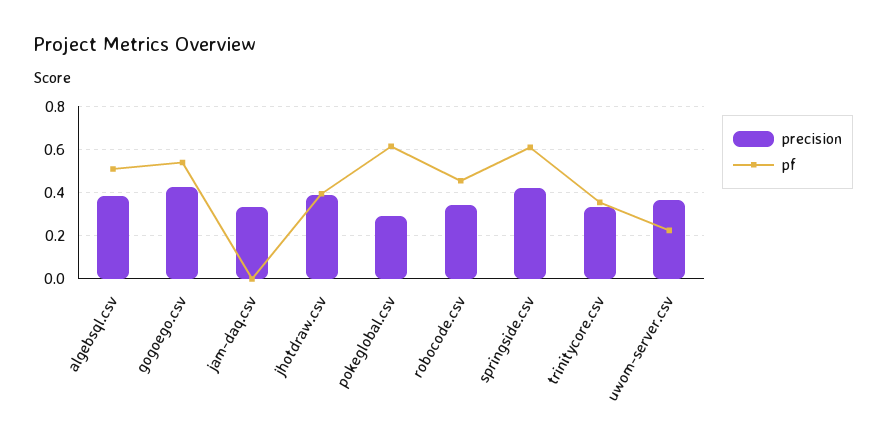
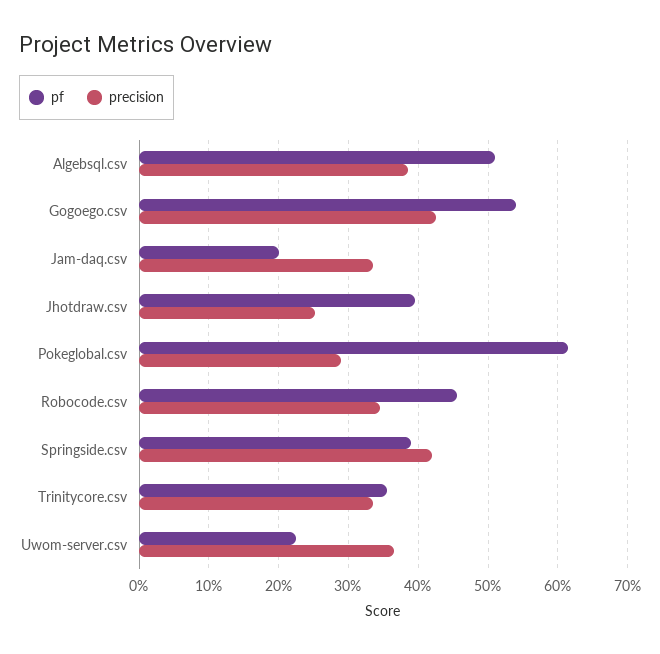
pf, jam-daq.csv: 0 -> 0.2
precision, jhotdraw.csv: 0.4 -> 0.25
pf, springside.csv: 0.6 -> 0.39

